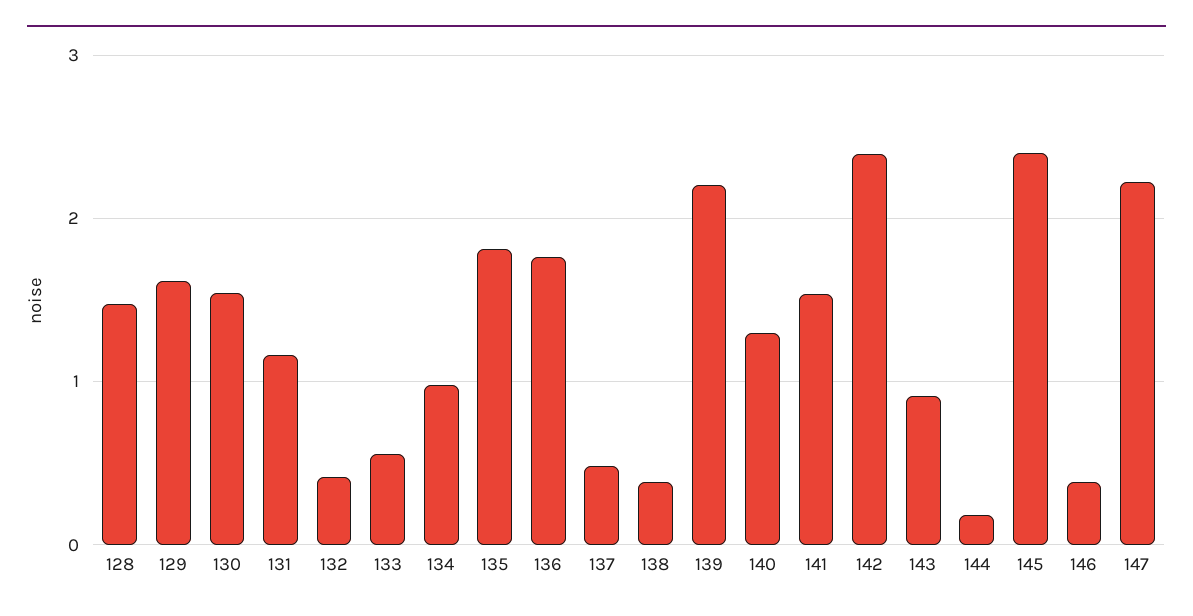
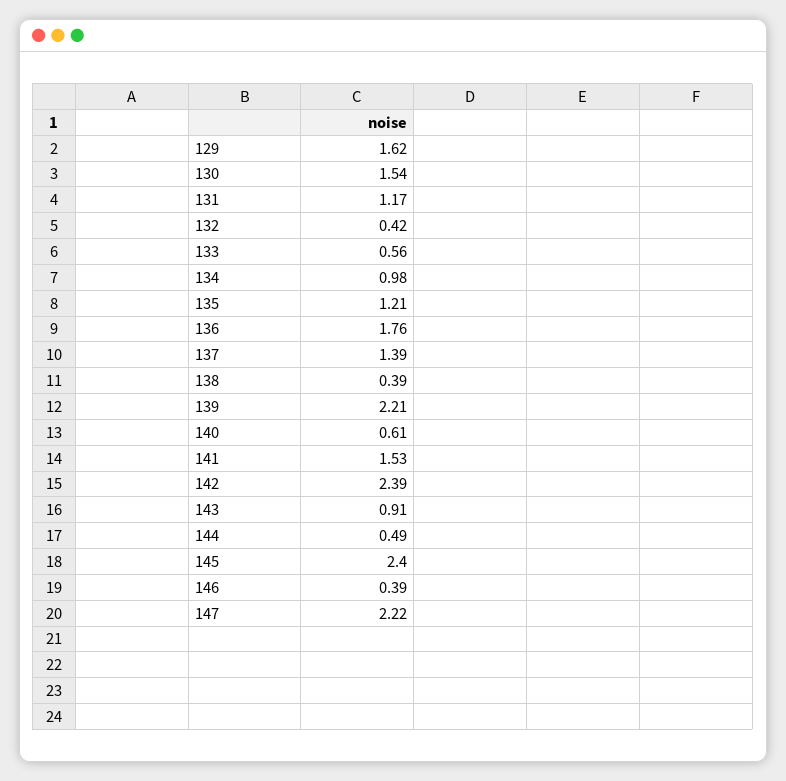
128: 1.5 -> none
135: 1.8 -> 1.21
137: 0.5 -> 1.39
140: 1.3 -> 0.61
144: 0.2 -> 0.49

